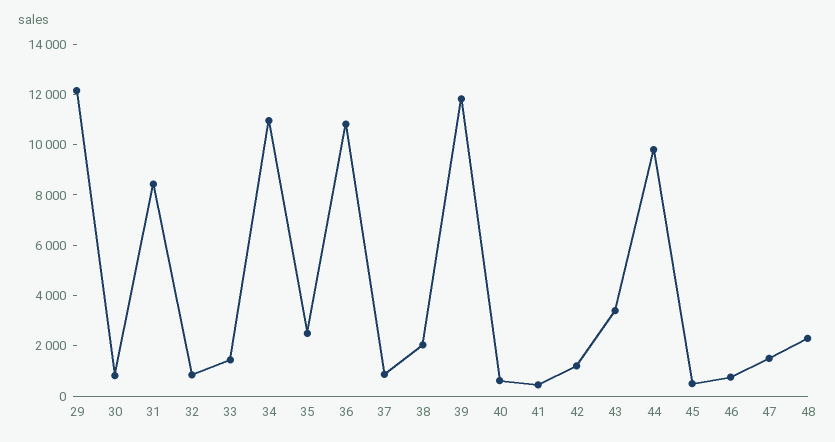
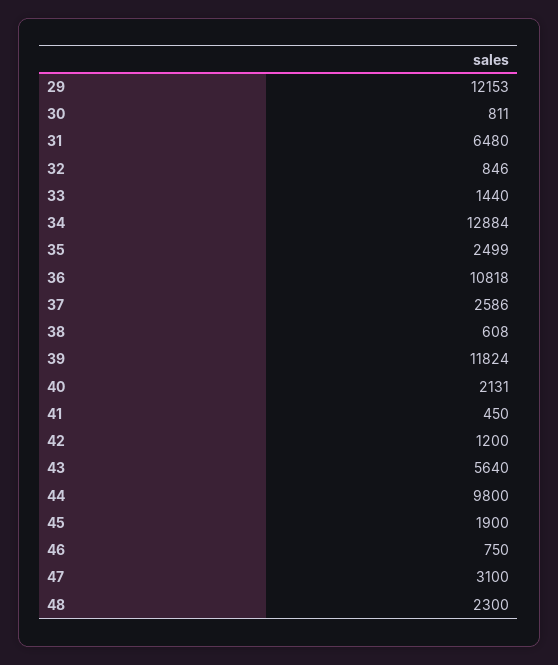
31: 8500 -> 6480
34: 11000 -> 12884
37: 1000 -> 2586
38: 2000 -> 608
40: 500 -> 2131
43: 3500 -> 5640
45: 500 -> 1900
47: 1500 -> 3100

